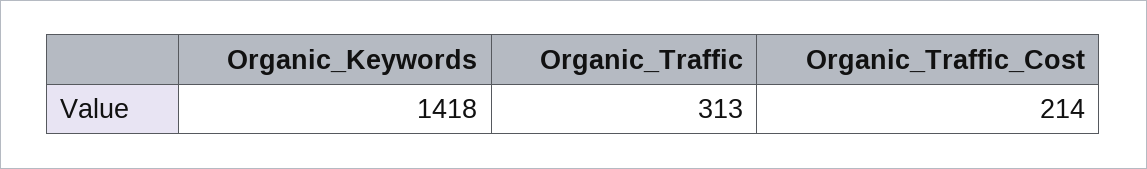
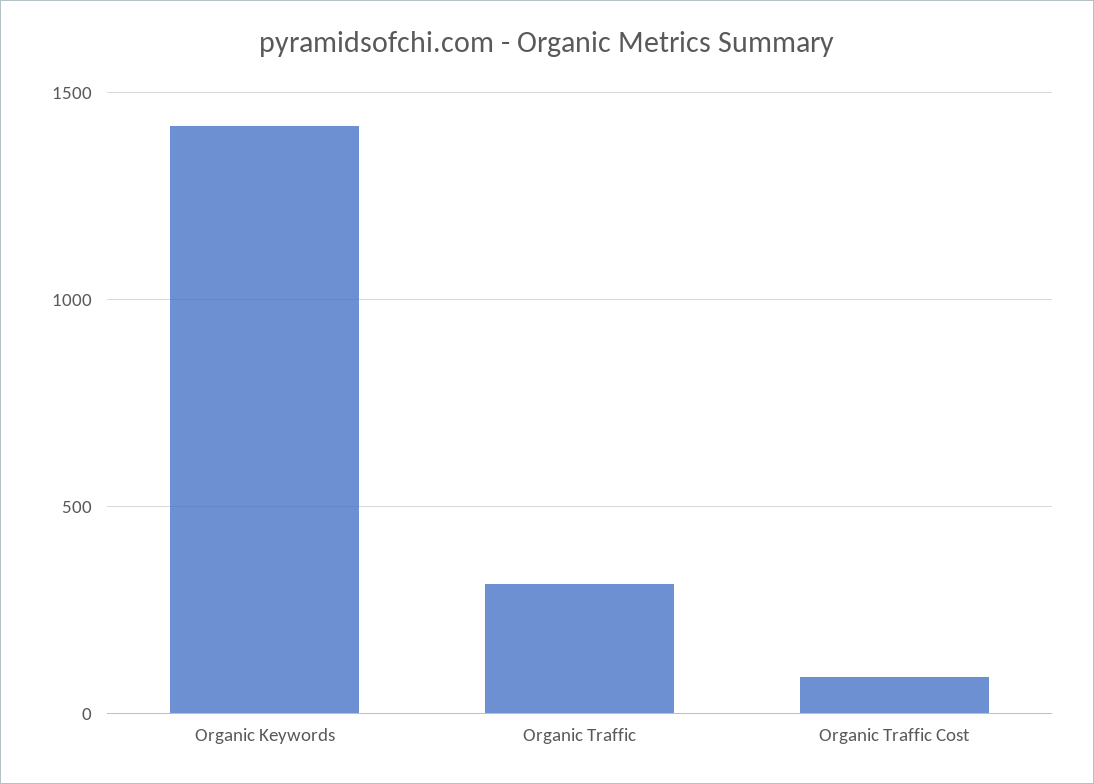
Organic_Traffic_Cost: 214 -> 100

